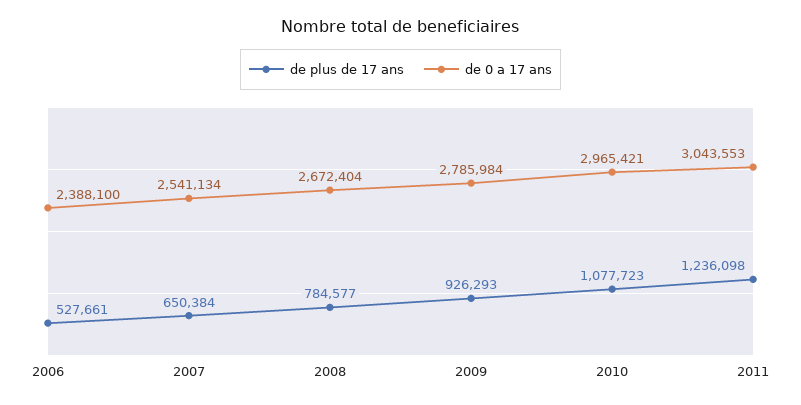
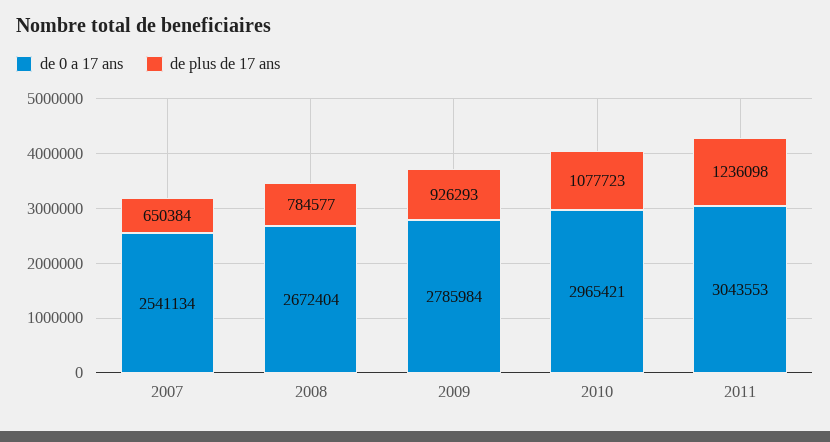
de plus de 17 ans, 2006: 527661 -> none
de 0 a 17 ans, 2006: 2388100 -> none

